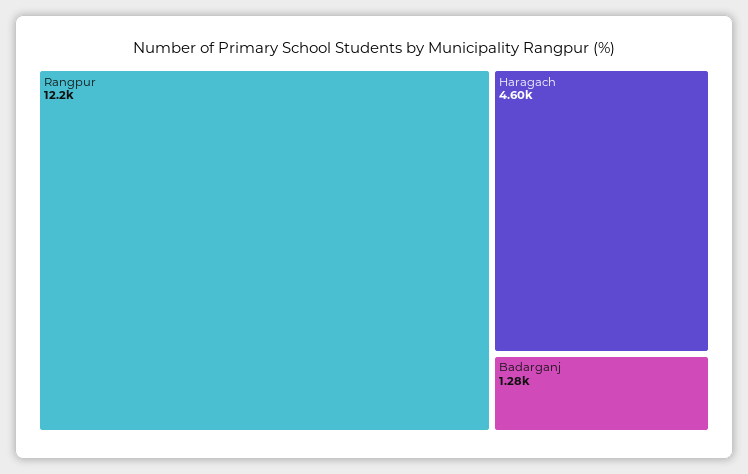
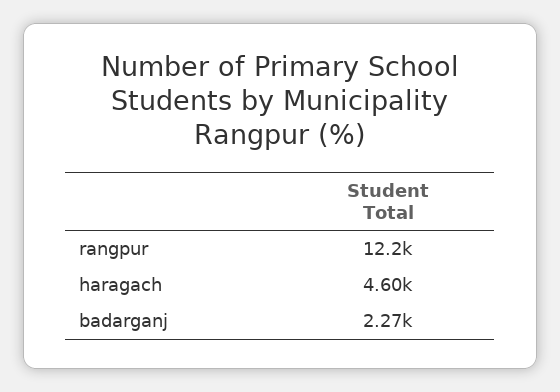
Badarganj: 1280 -> 2270

